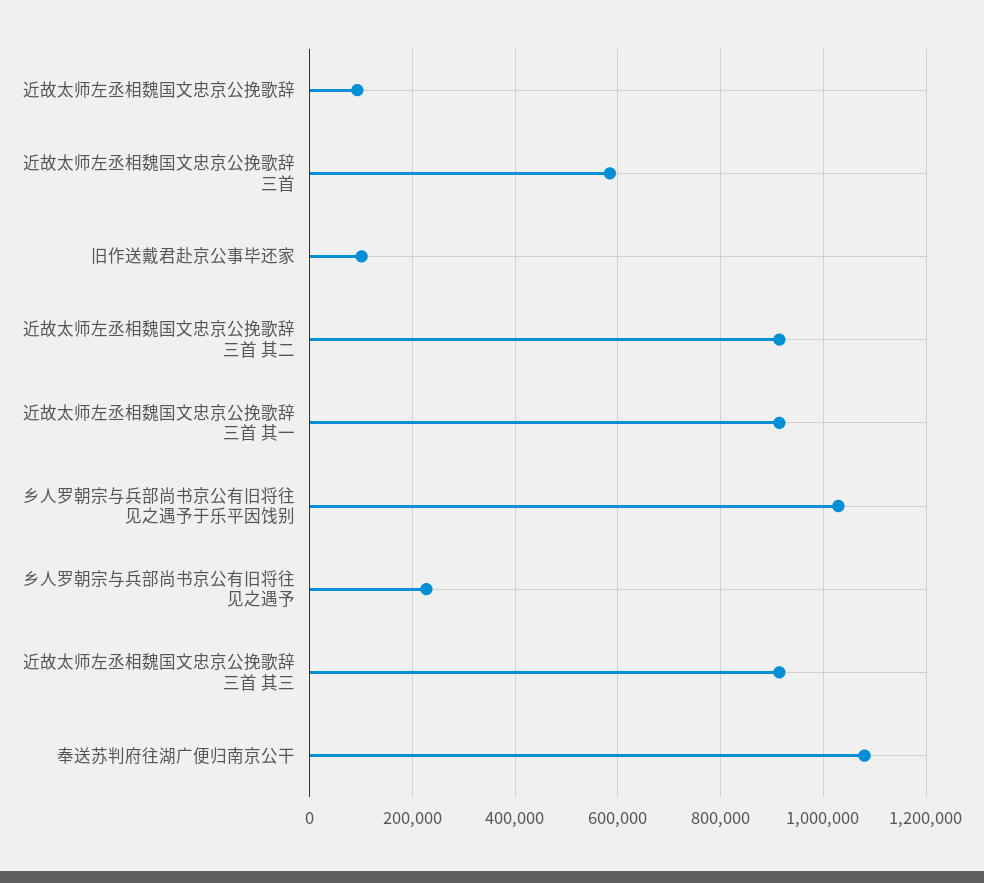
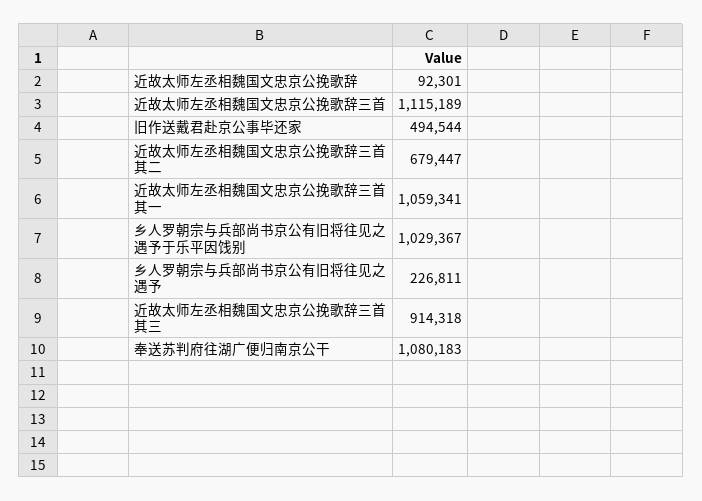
近故太师左丞相魏国文忠京公挽歌辞三首: 580000 -> 1115189
旧作送戴君赴京公事毕还家: 100000 -> 494544
近故太师左丞相魏国文忠京公挽歌辞三首 其二: 920000 -> 679447
近故太师左丞相魏国文忠京公挽歌辞三首 其一: 920000 -> 1059341

